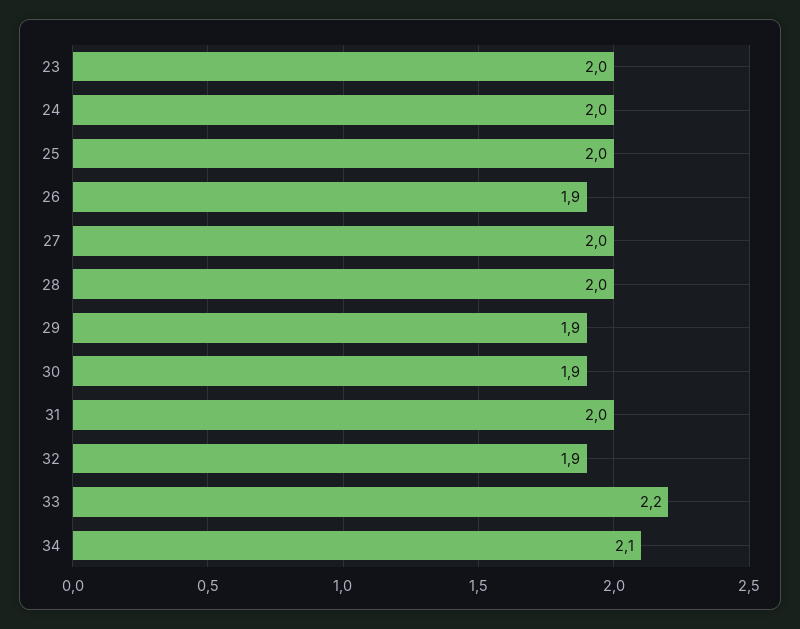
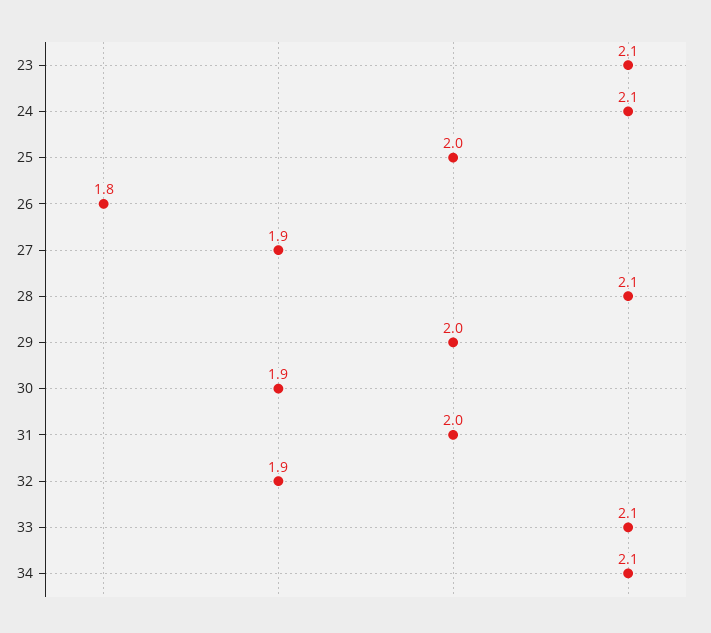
23: 2 -> 2.1
24: 2 -> 2.1
26: 1.9 -> 1.8
27: 2 -> 1.9
28: 2 -> 2.1
29: 1.9 -> 2
33: 2.2 -> 2.1

